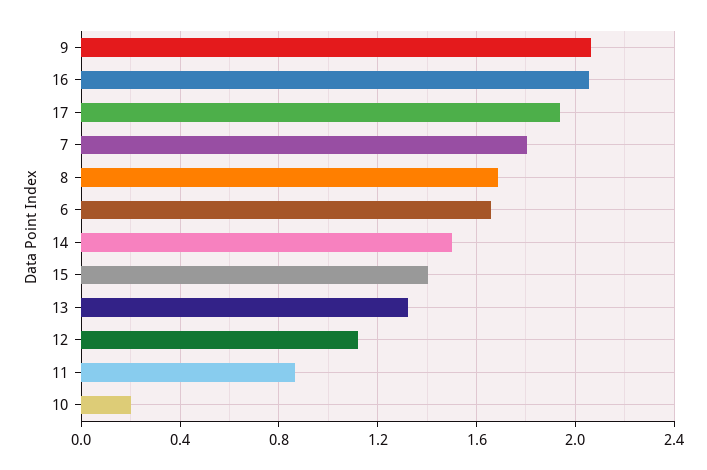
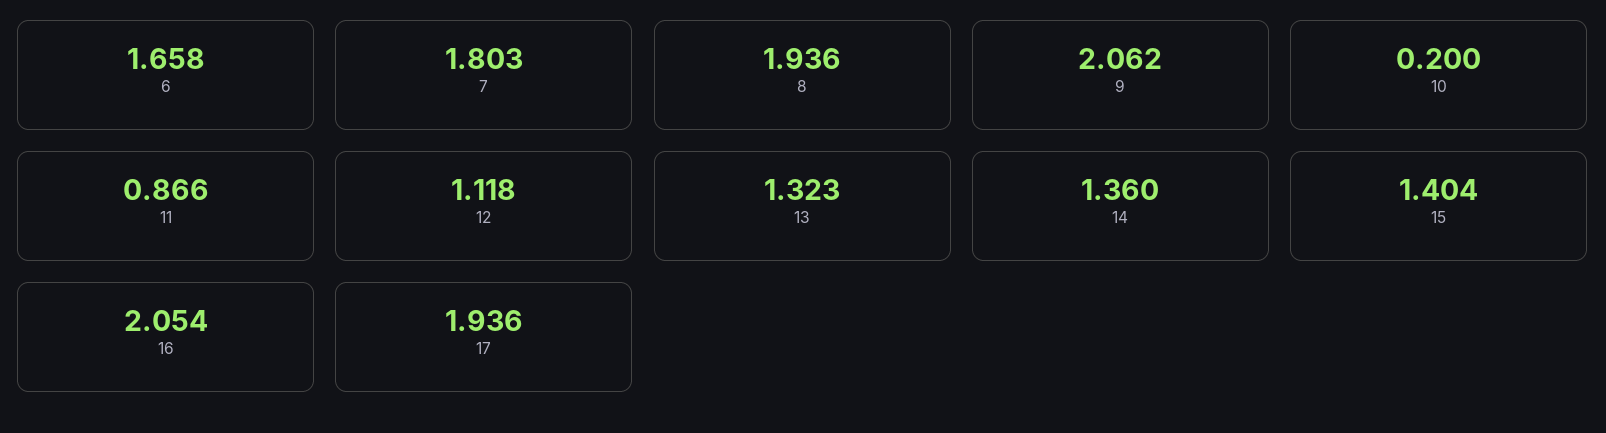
8: 1.7 -> 1.936
14: 1.5 -> 1.36

